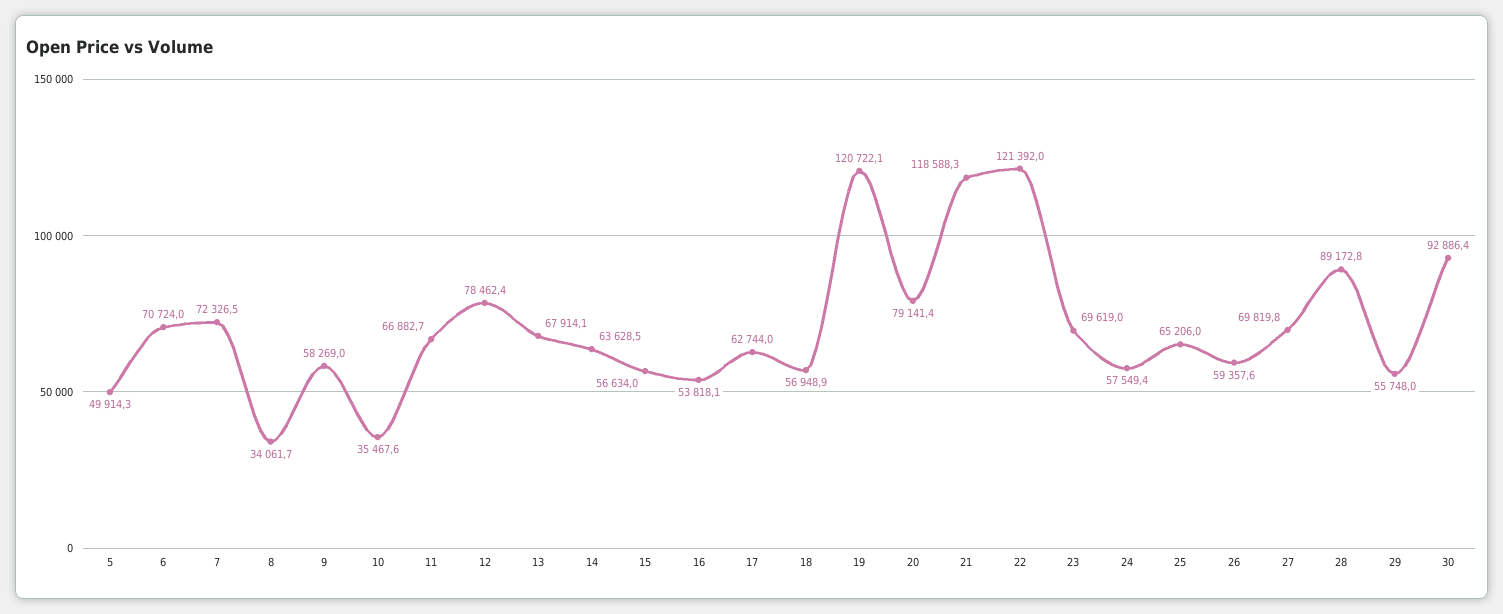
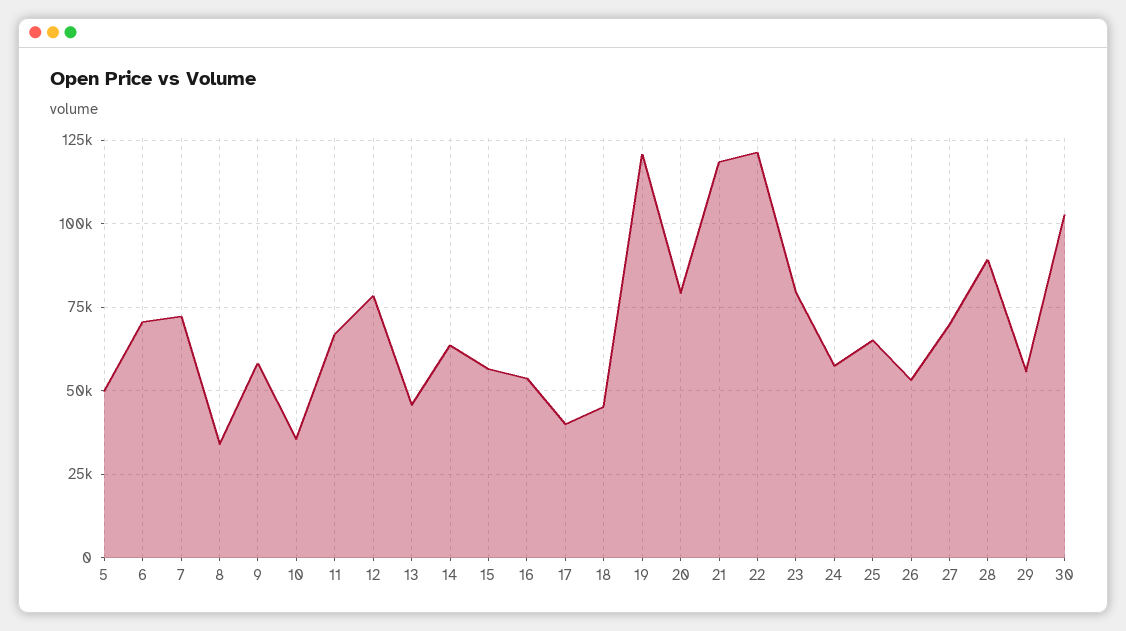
13: 67914.1 -> 45000
17: 62744 -> 40000
18: 56948.9 -> 45000
23: 69619 -> 80000
26: 59357.6 -> 52500
30: 92886.4 -> 102500

